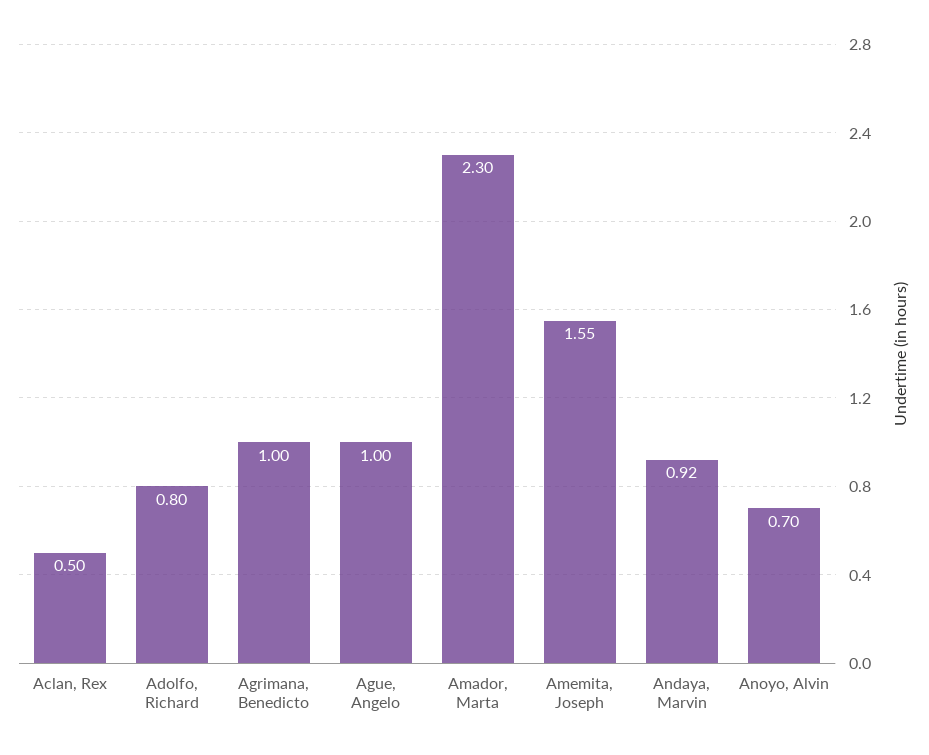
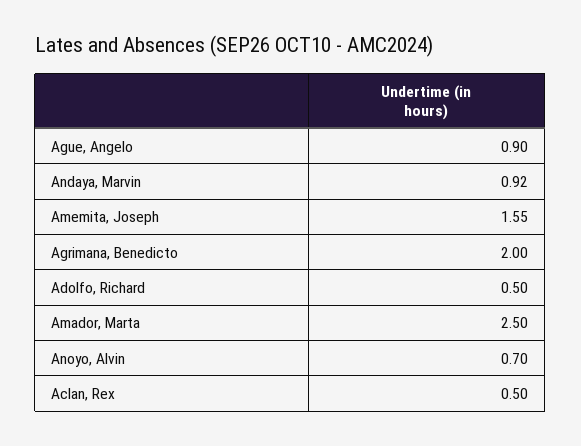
Adolfo, Richard: 0.8 -> 0.5
Agrimana, Benedicto: 1 -> 2
Ague, Angelo: 1 -> 0.9
Amador, Marta: 2.3 -> 2.5

